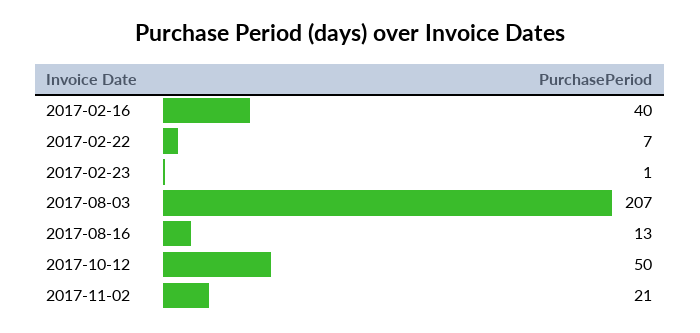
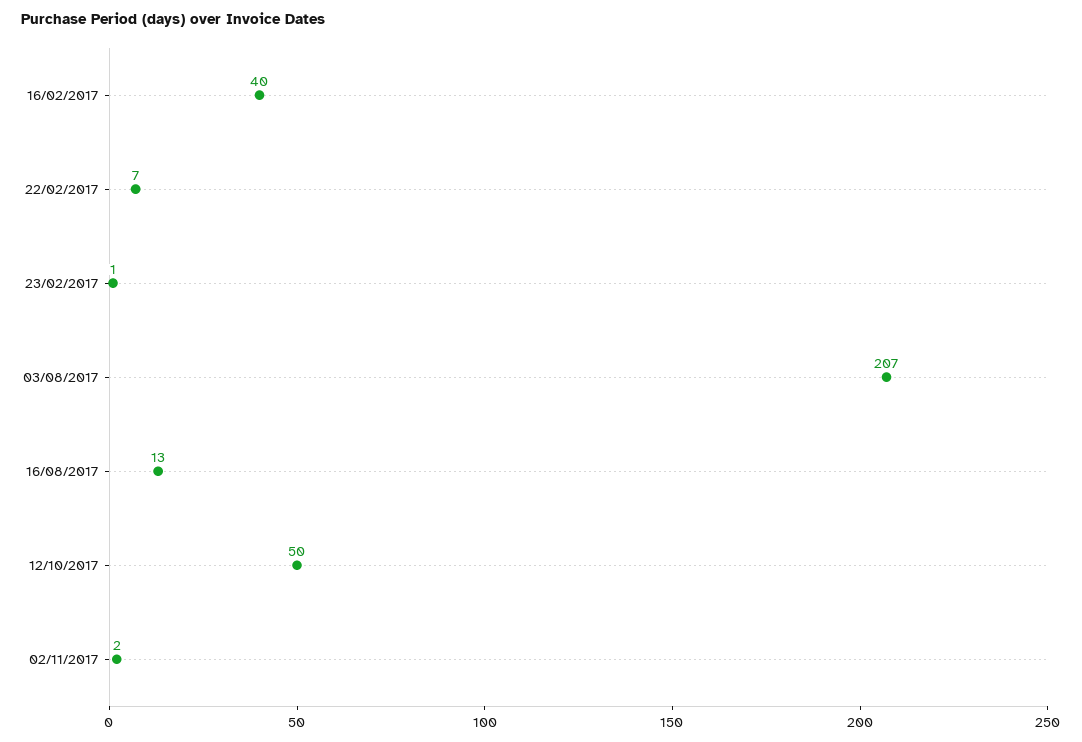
2017-11-02: 21 -> 2

